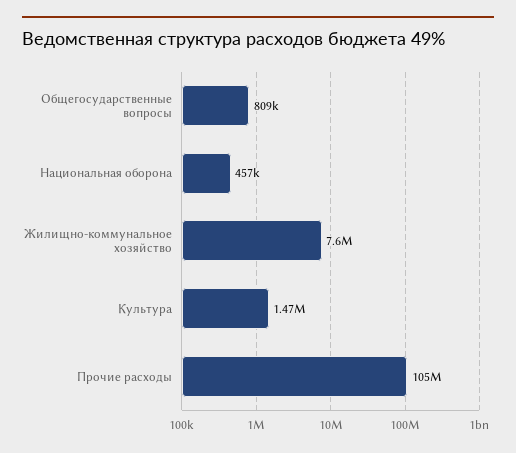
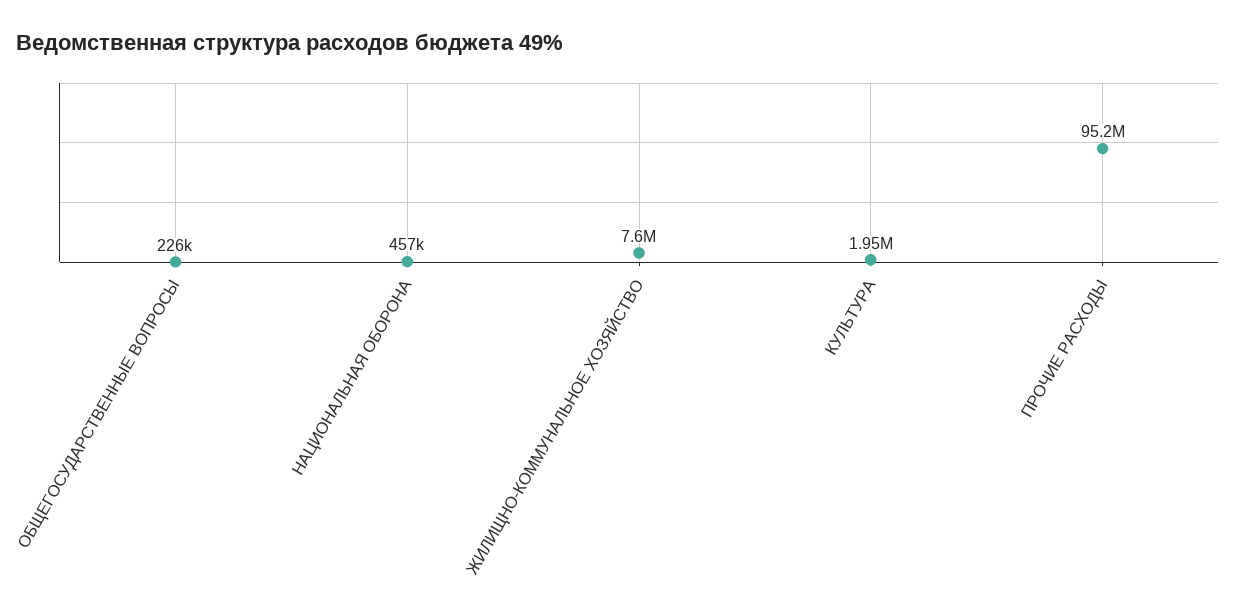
Общегосударственные вопросы: 809000 -> 226000
Культура: 1470000 -> 1950000
Прочие расходы: 105000000 -> 95200000

